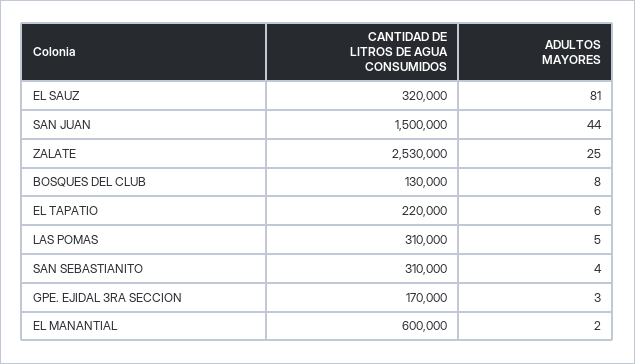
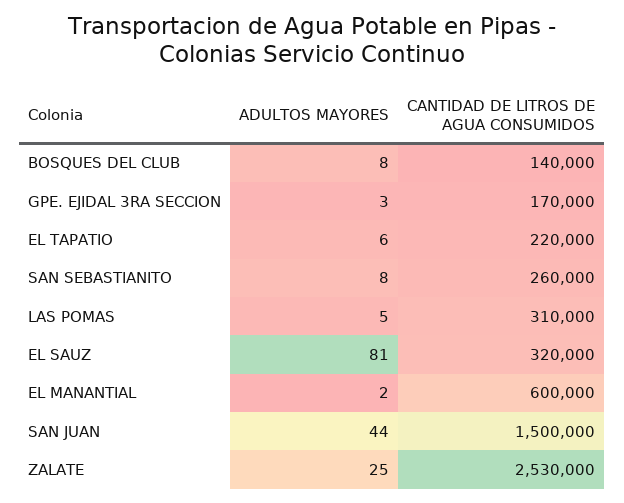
CANTIDAD DE LITROS DE AGUA CONSUMIDOS, BOSQUES DEL CLUB: 130000 -> 140000
CANTIDAD DE LITROS DE AGUA CONSUMIDOS, SAN SEBASTIANITO: 310000 -> 260000
ADULTOS MAYORES, SAN SEBASTIANITO: 4 -> 8

